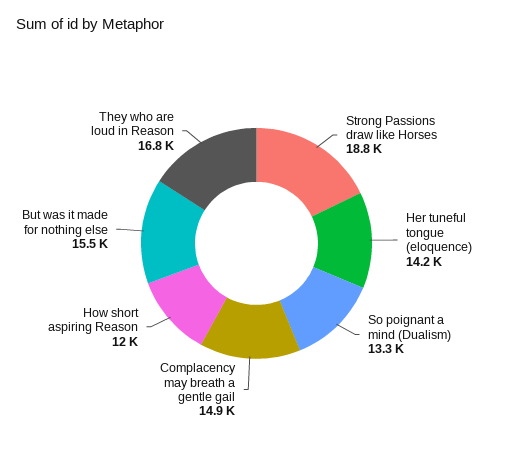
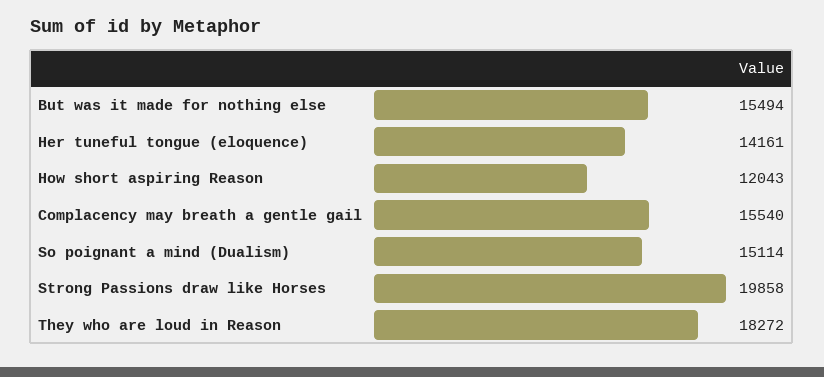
Strong Passions draw like Horses: 18800 -> 19858
So poignant a mind (Dualism): 13300 -> 15114
Complacency may breath a gentle gail: 14900 -> 15540
They who are loud in Reason: 16800 -> 18272

